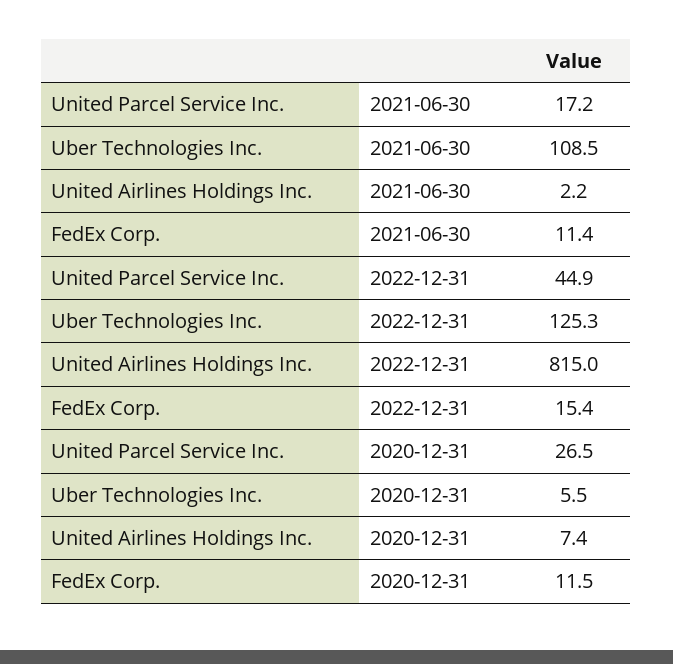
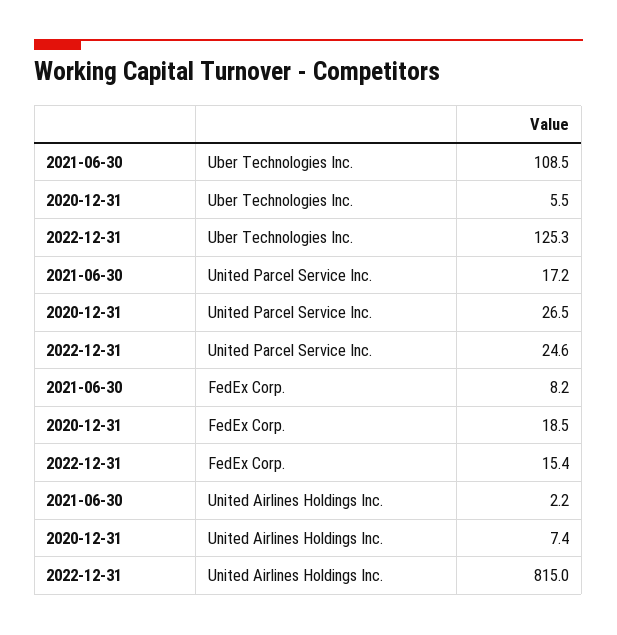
FedEx Corp., 2021-06-30: 11.4 -> 8.2
United Parcel Service Inc., 2022-12-31: 44.9 -> 24.6
FedEx Corp., 2020-12-31: 11.5 -> 18.5

